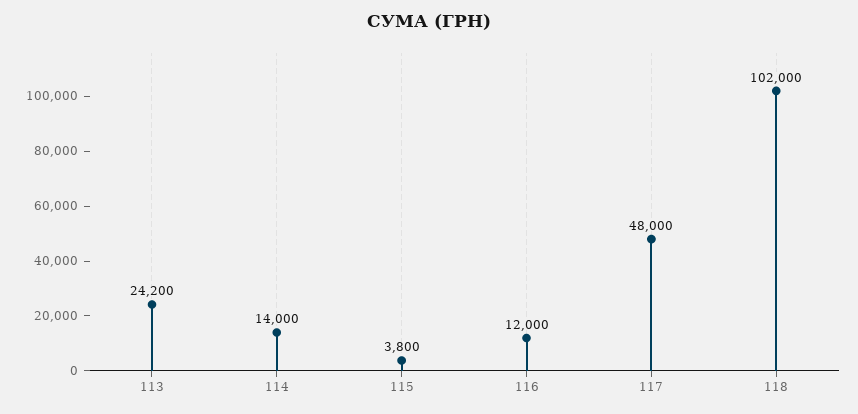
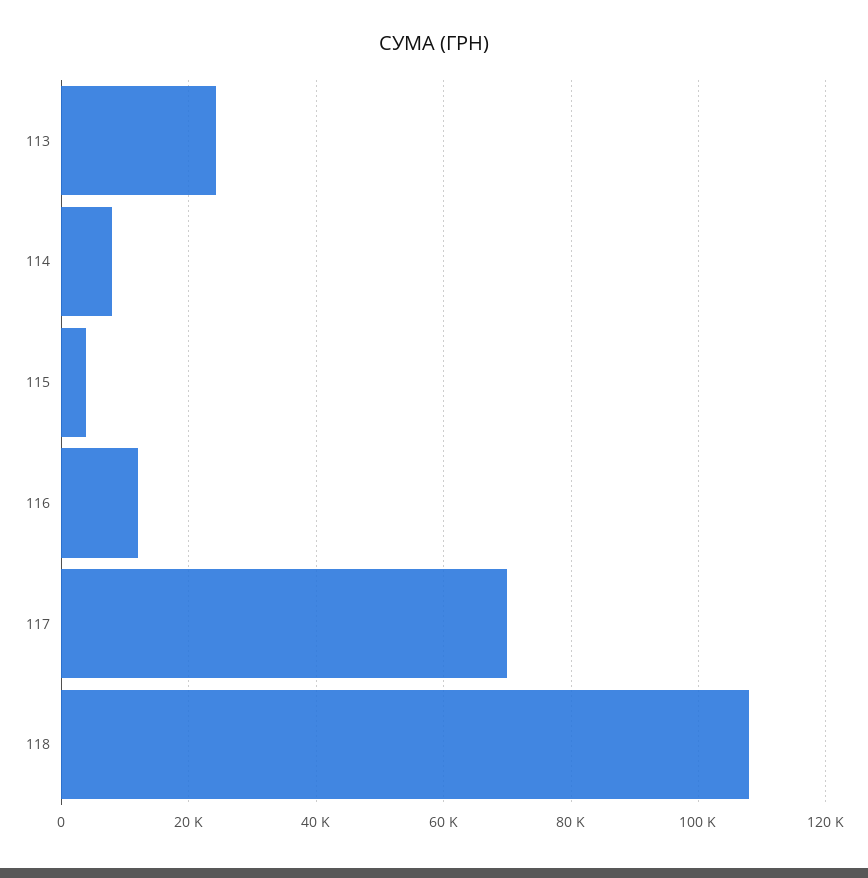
114: 14000 -> 8000
117: 48000 -> 70000
118: 102000 -> 108000

